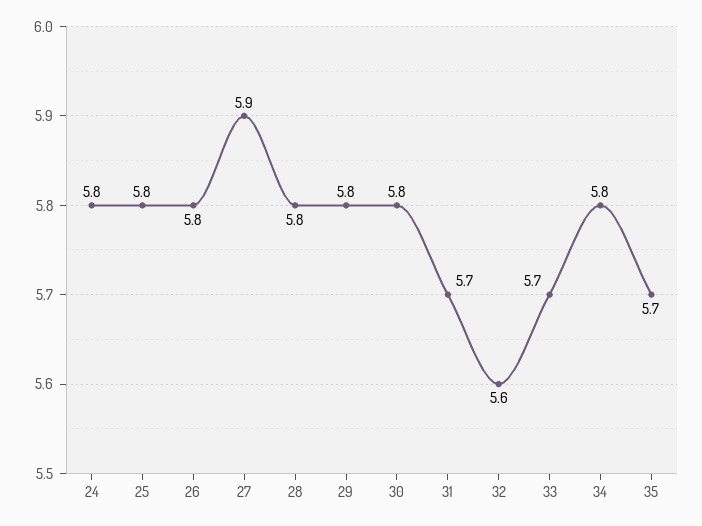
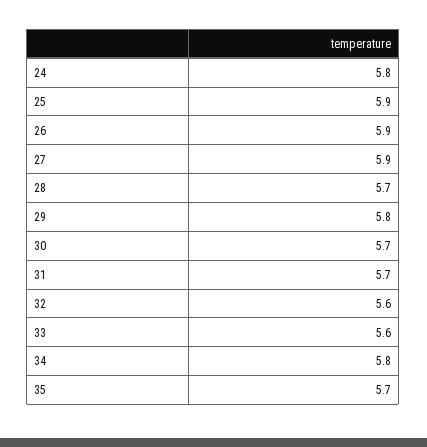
25: 5.8 -> 5.9
26: 5.8 -> 5.9
28: 5.8 -> 5.7
30: 5.8 -> 5.7
33: 5.7 -> 5.6

